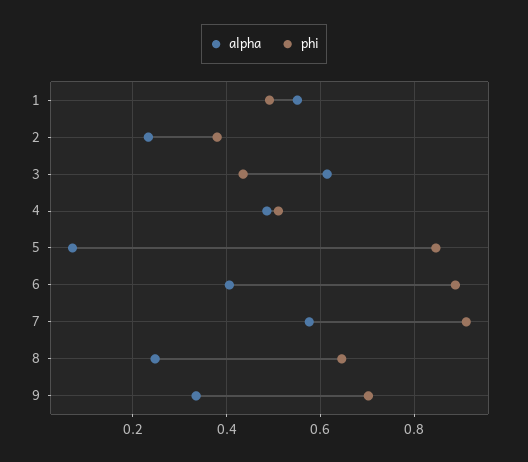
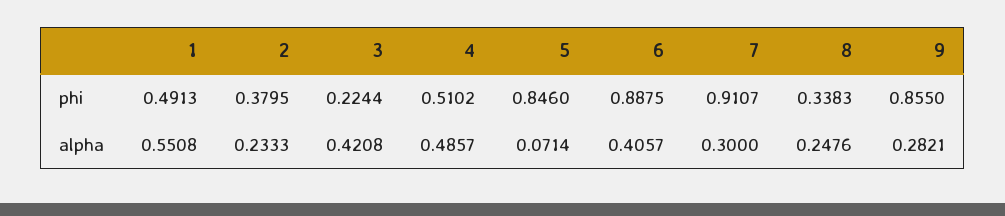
alpha, 3: 0.62 -> 0.4208
phi, 3: 0.44 -> 0.2244
alpha, 7: 0.58 -> 0.3
phi, 8: 0.64 -> 0.3383
alpha, 9: 0.34 -> 0.2821
phi, 9: 0.7 -> 0.855

